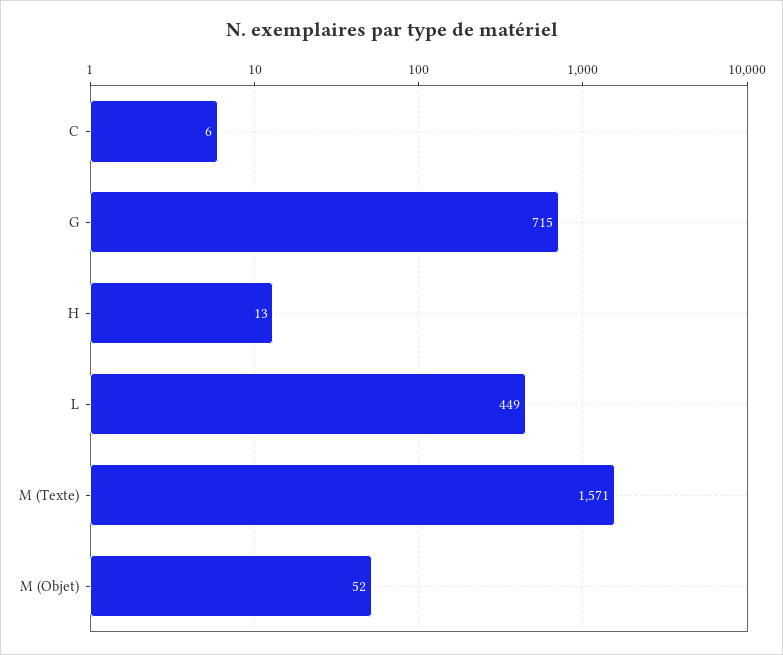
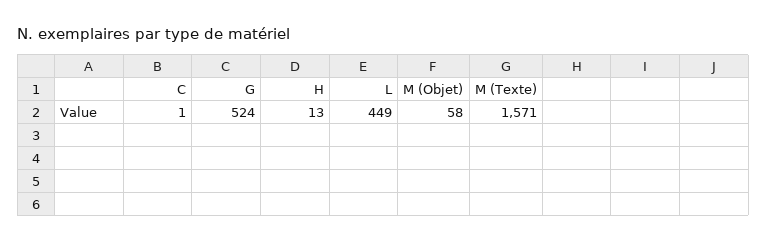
C: 6 -> 1
G: 715 -> 524
M (Objet): 52 -> 58

